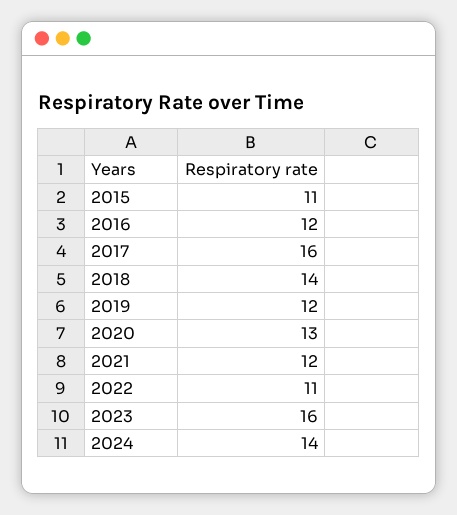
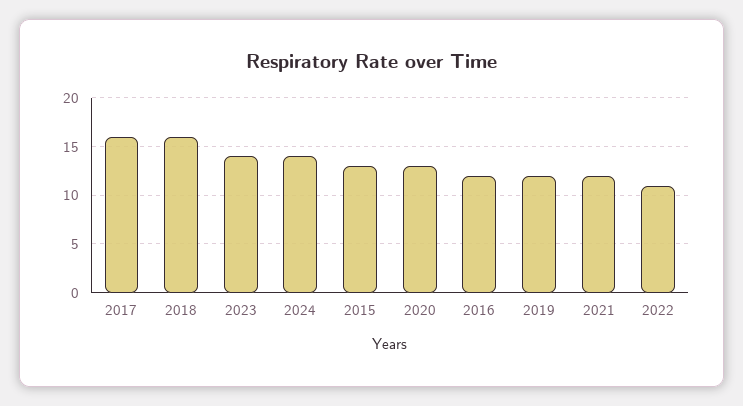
2015: 11 -> 13
2018: 14 -> 16
2023: 16 -> 14

